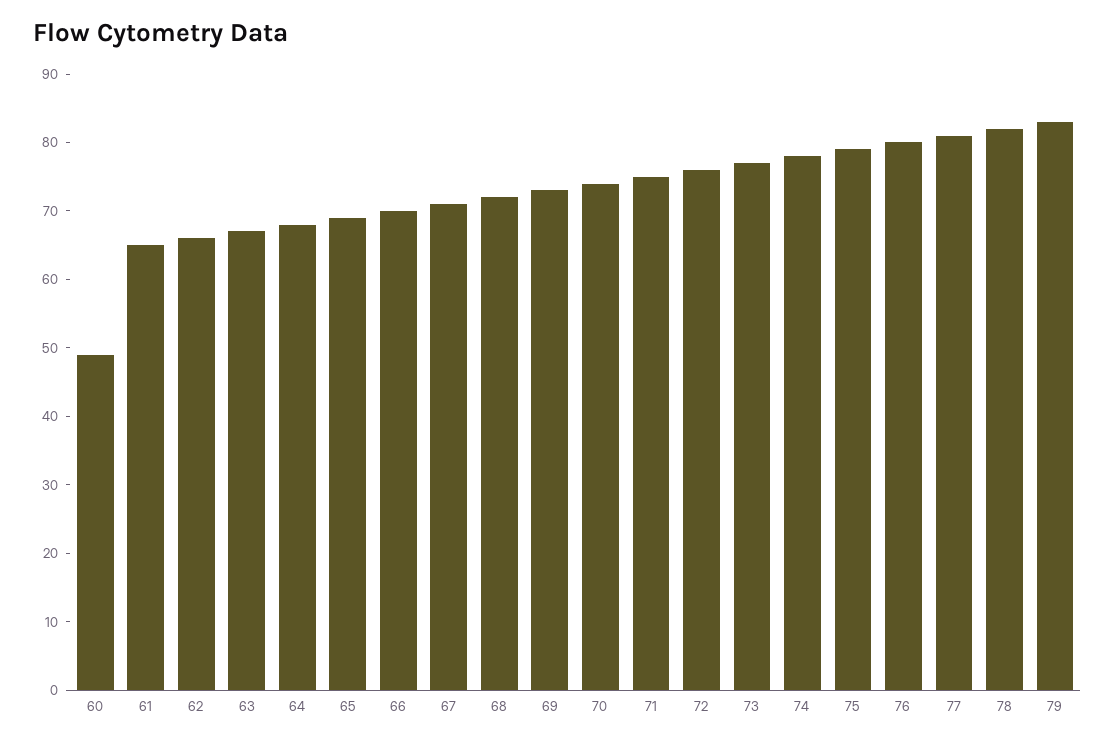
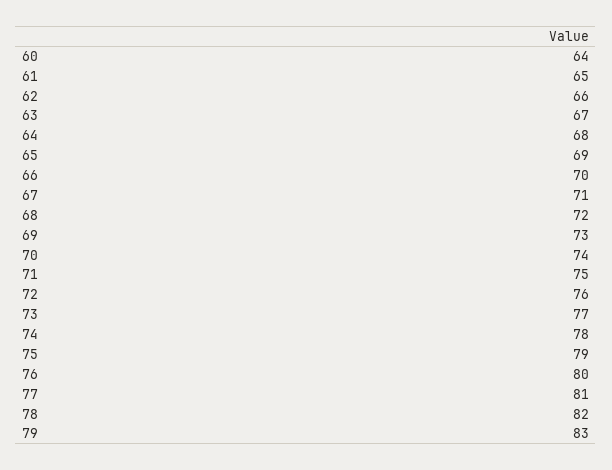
60: 50 -> 64

